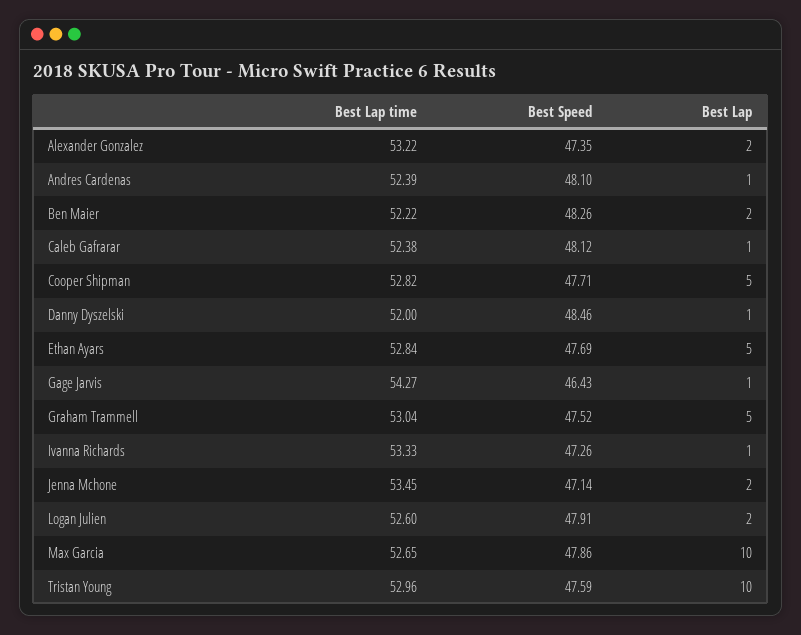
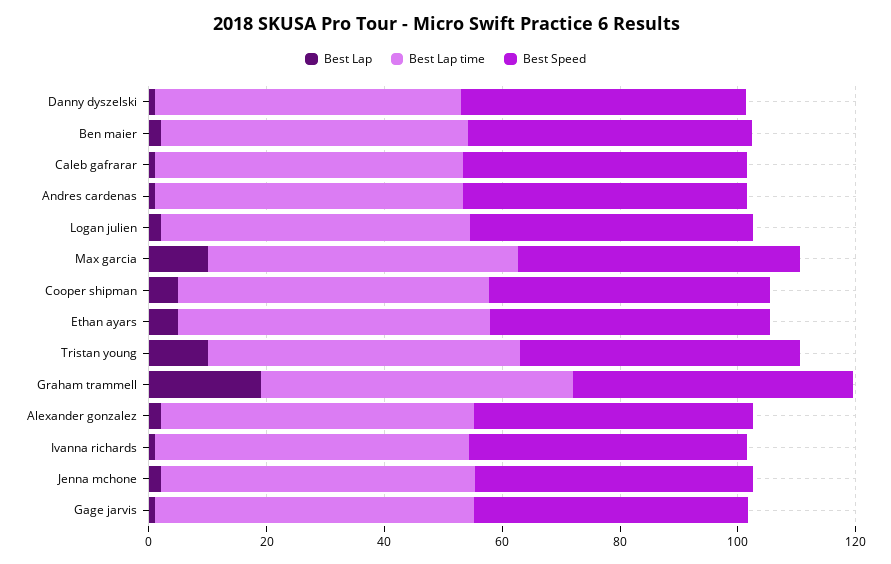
Best Lap, Graham Trammell: 5 -> 20

